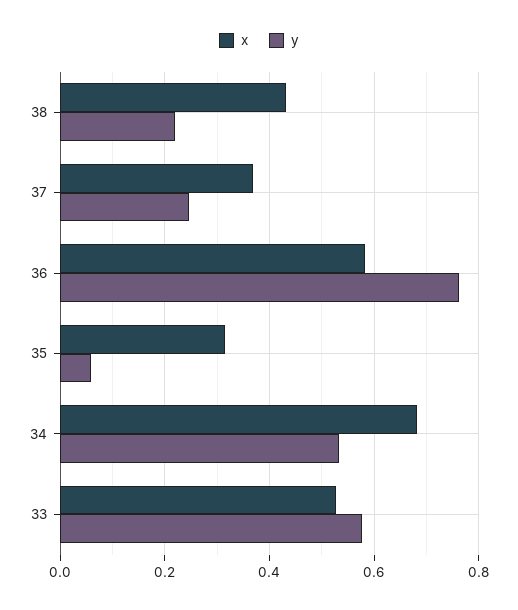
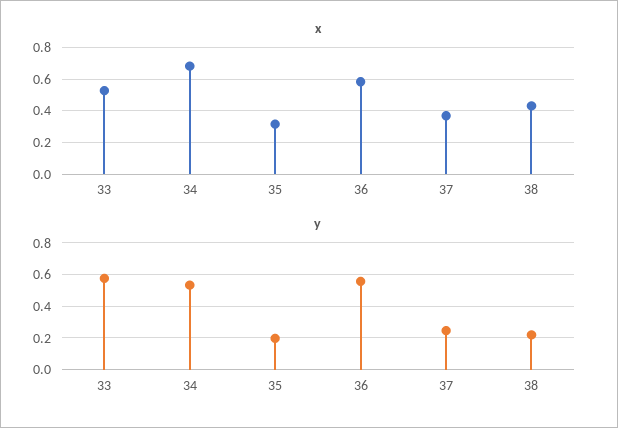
y, 36: 0.76 -> 0.55
y, 35: 0.06 -> 0.2

